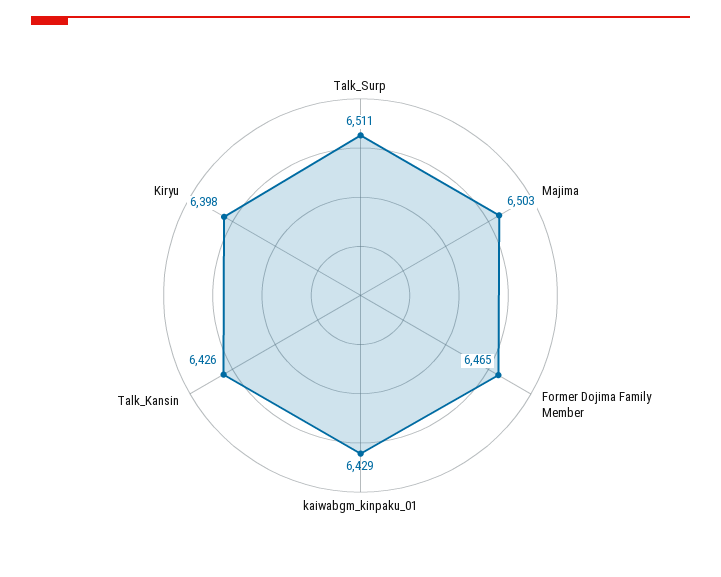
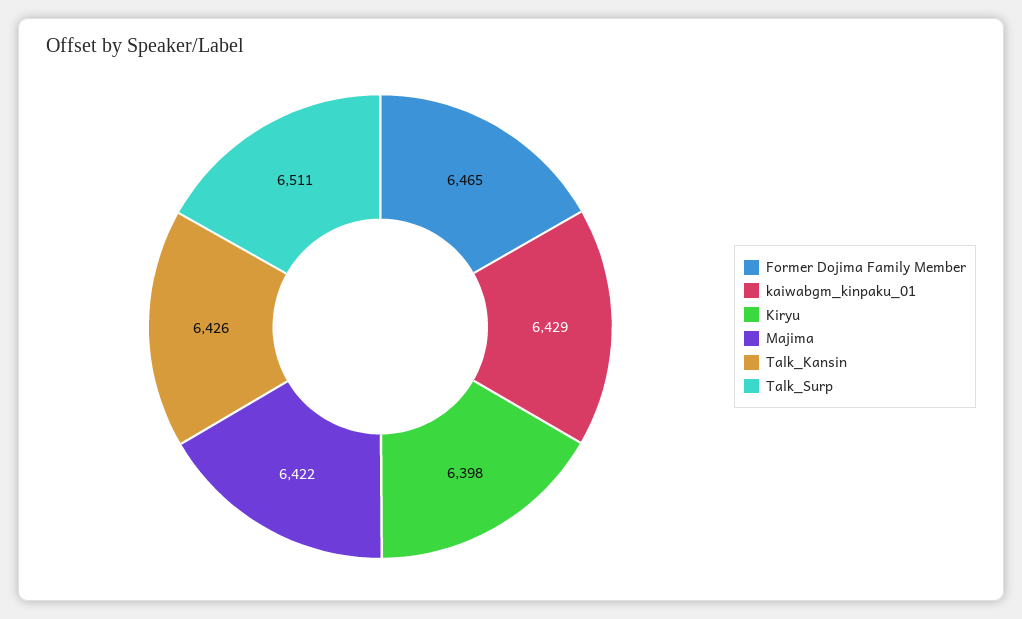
Majima: 6503 -> 6422

